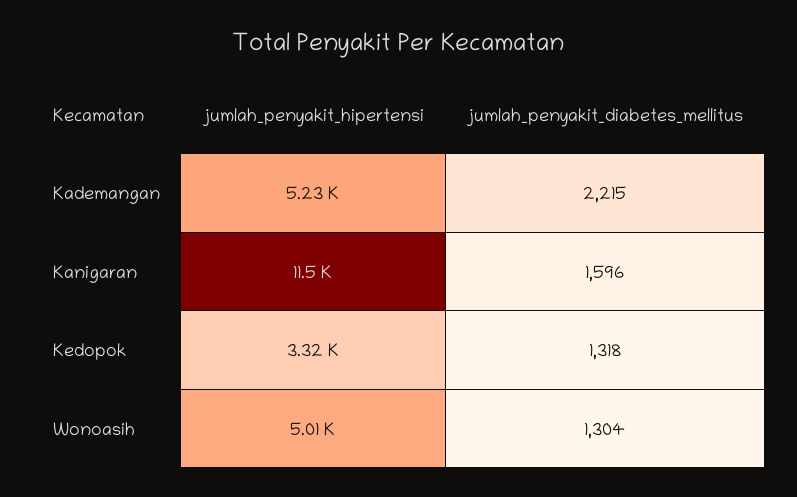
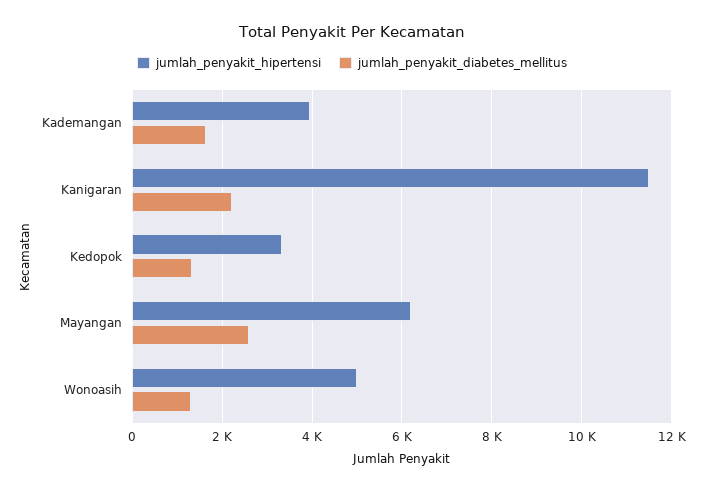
jumlah_penyakit_hipertensi, Kademangan: 5230 -> 4000
jumlah_penyakit_diabetes_mellitus, Kademangan: 2215 -> 1600
jumlah_penyakit_diabetes_mellitus, Kanigaran: 1596 -> 2200
jumlah_penyakit_hipertensi, Mayangan: none -> 6200
jumlah_penyakit_diabetes_mellitus, Mayangan: none -> 2600

